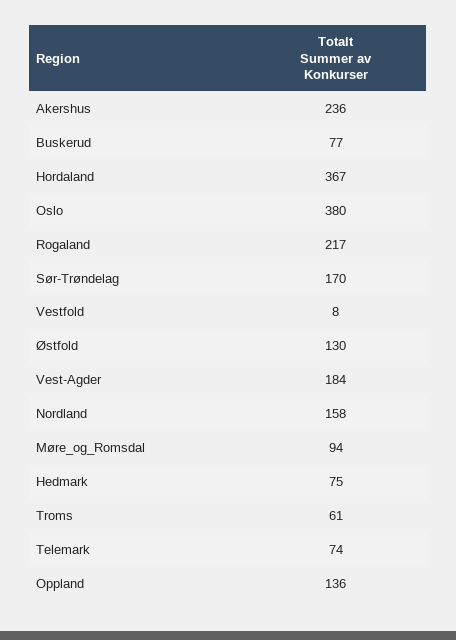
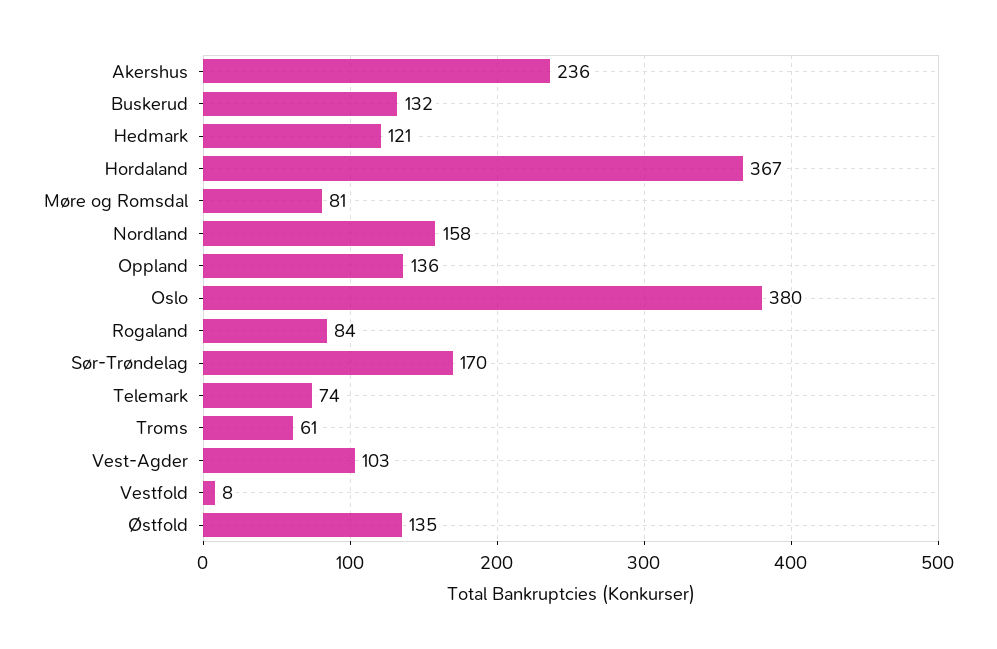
Buskerud: 77 -> 132
Rogaland: 217 -> 84
Østfold: 130 -> 135
Vest-Agder: 184 -> 103
Møre_og_Romsdal: 94 -> 81
Hedmark: 75 -> 121

